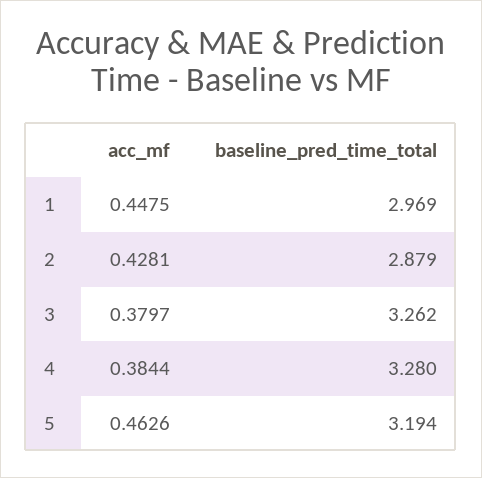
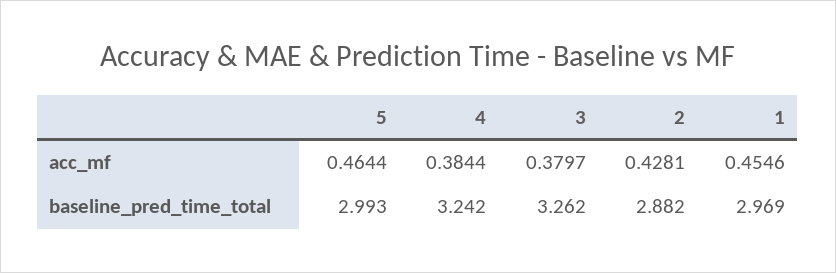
acc_mf, 1: 0.4475 -> 0.4546
baseline_pred_time_total, 2: 2.879 -> 2.882
baseline_pred_time_total, 4: 3.28 -> 3.242
acc_mf, 5: 0.4626 -> 0.4644
baseline_pred_time_total, 5: 3.194 -> 2.993

